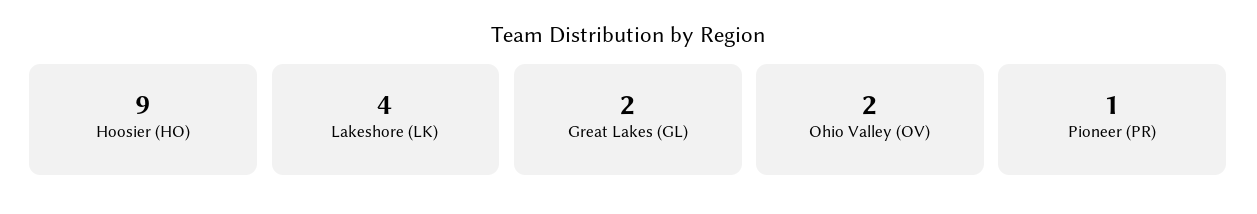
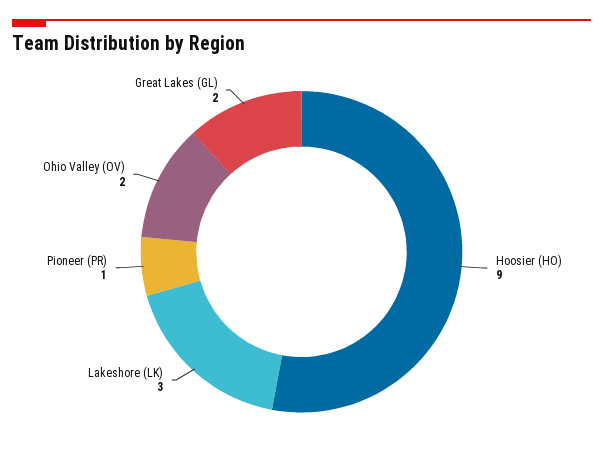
Lakeshore (LK): 4 -> 3

